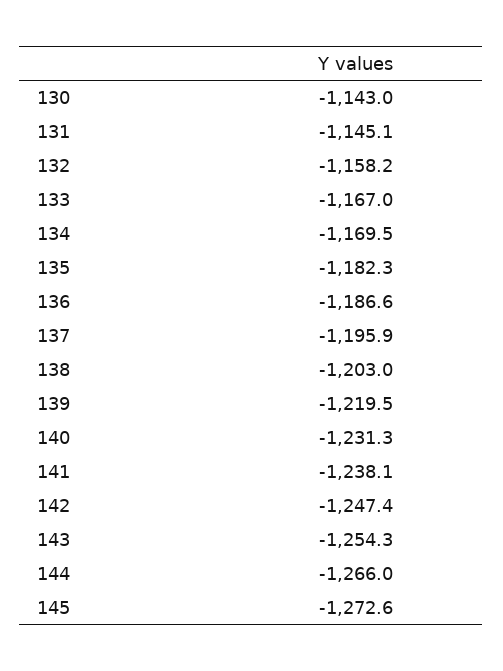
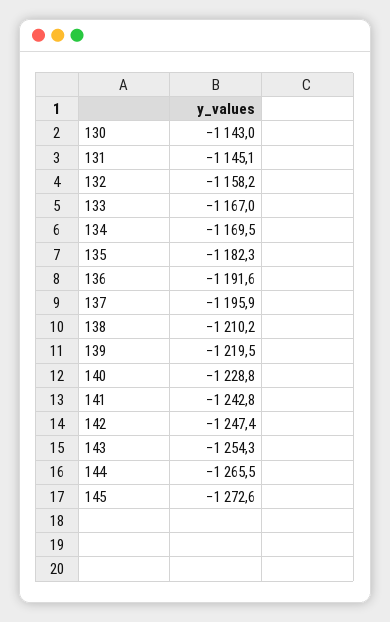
136: -1186.6 -> -1191.6
138: -1203 -> -1210.2
140: -1231.3 -> -1228.8
141: -1238.1 -> -1242.8
144: -1266 -> -1265.5

